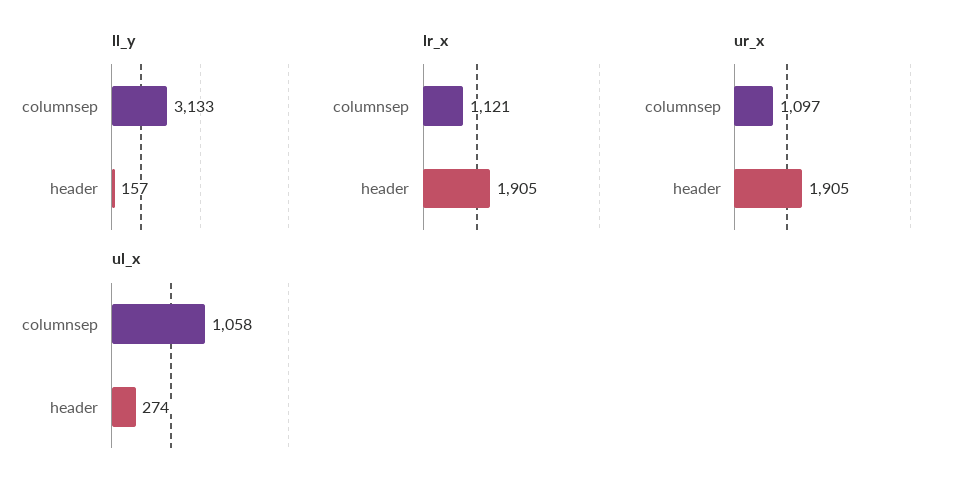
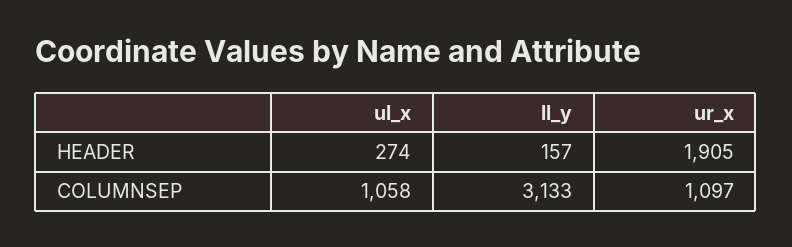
lr_x, columnsep: 1121 -> none
lr_x, header: 1905 -> none

